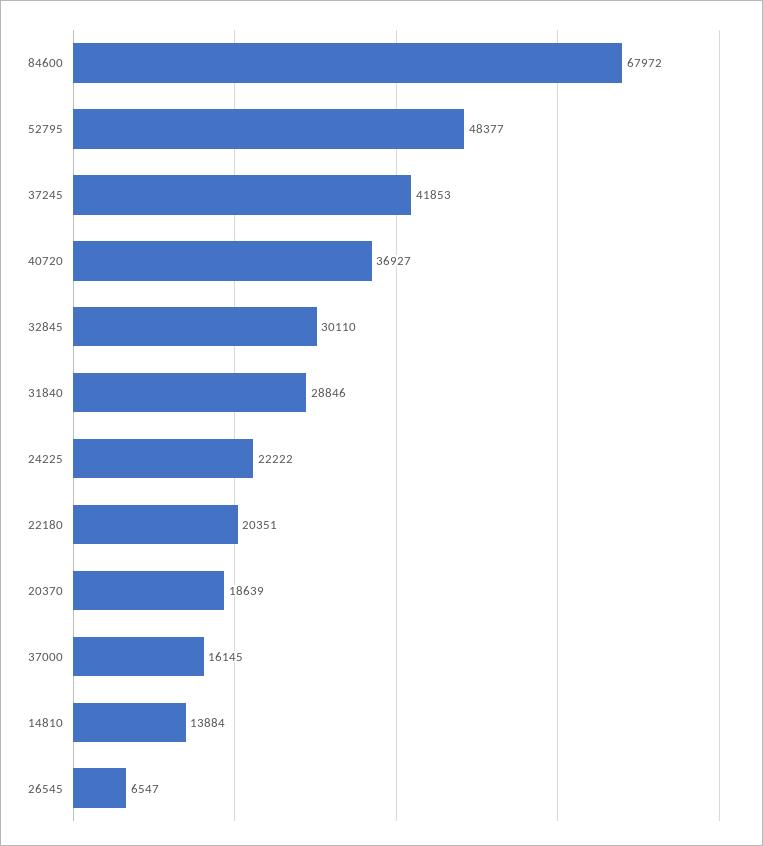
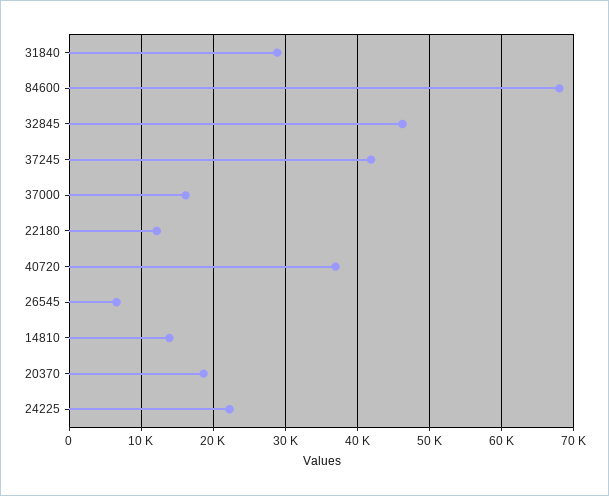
52795: 48377 -> none
32845: 30110 -> 46000
22180: 20351 -> 12000

